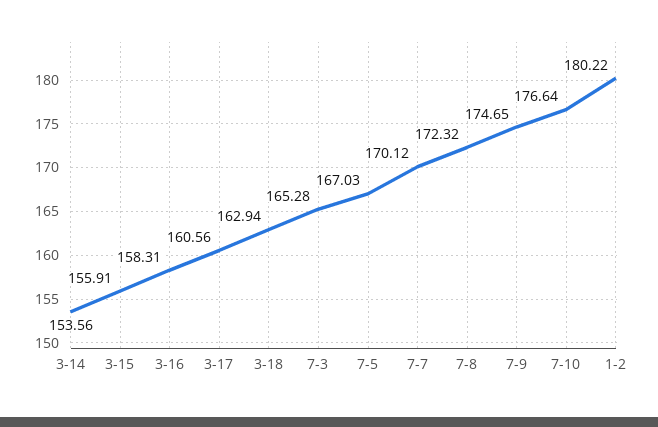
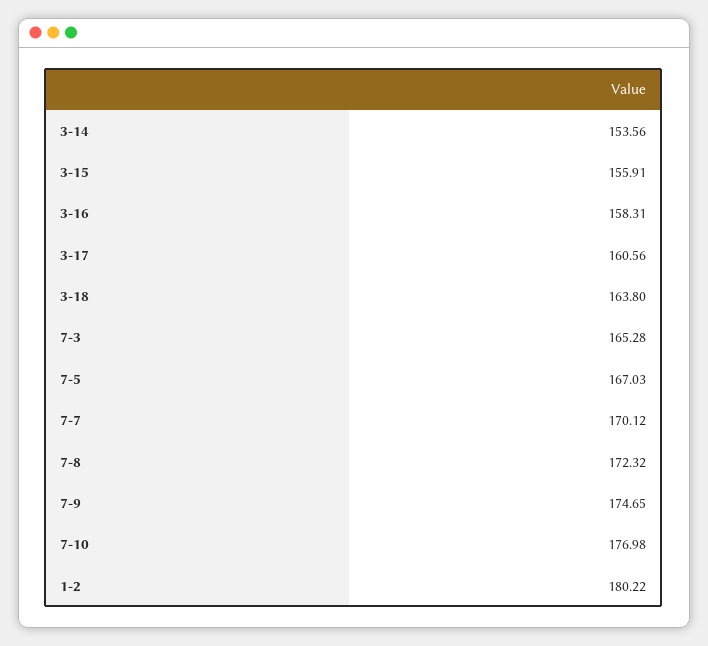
3-18: 162.94 -> 163.8
7-10: 176.64 -> 176.98

